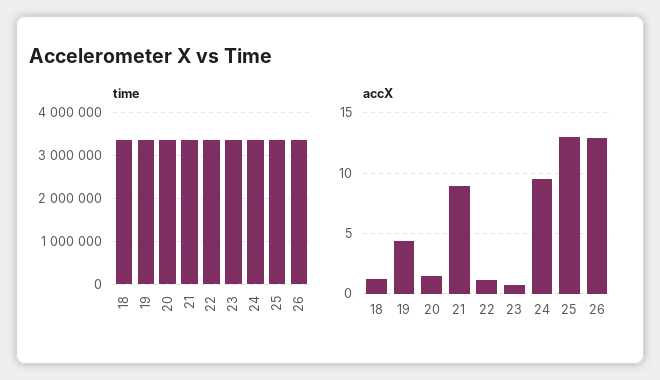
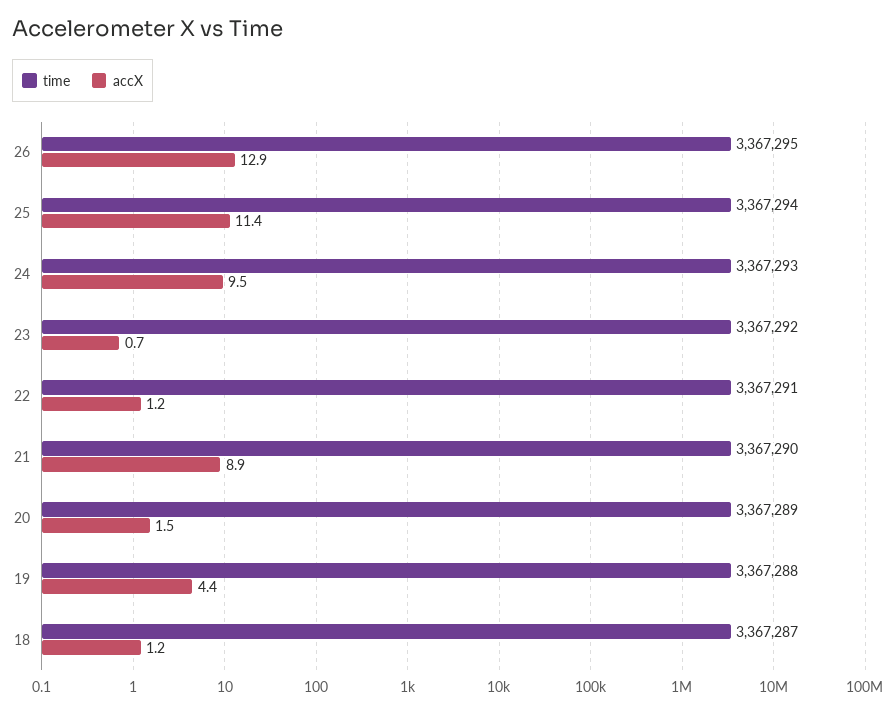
accX, 25: 13 -> 11.4

